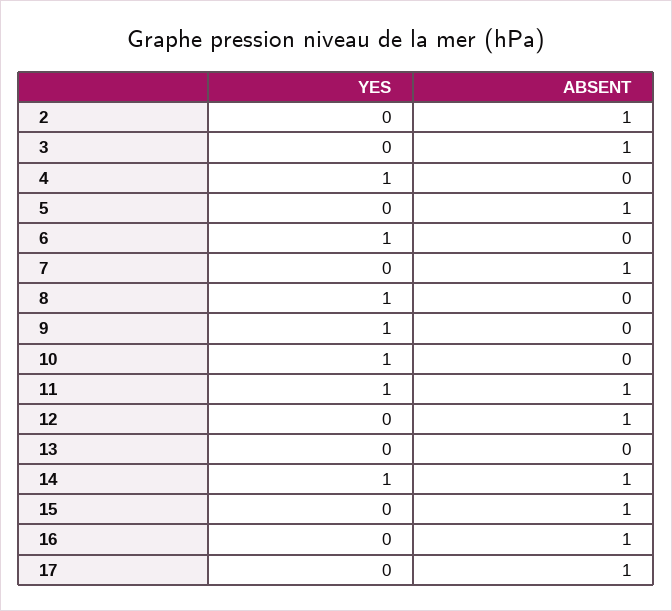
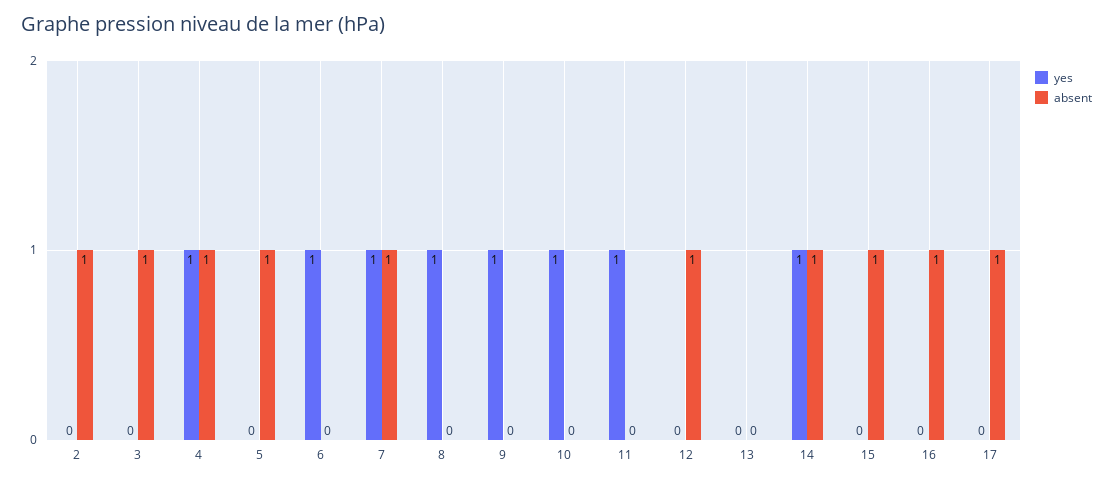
ABSENT, 4: 0 -> 1
YES, 7: 0 -> 1
ABSENT, 11: 1 -> 0

